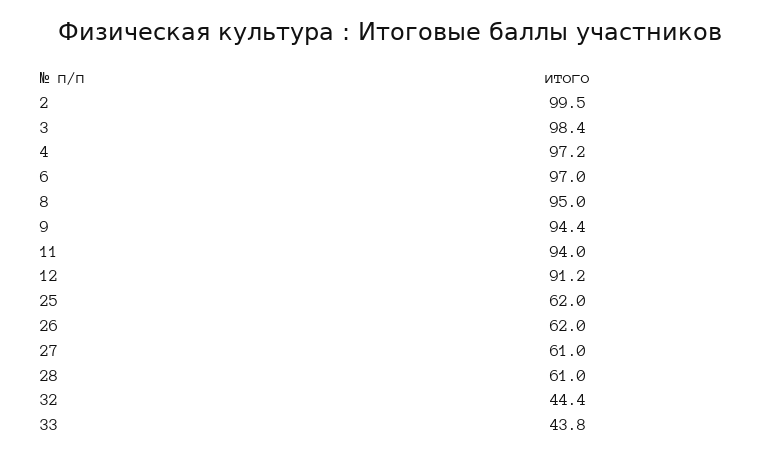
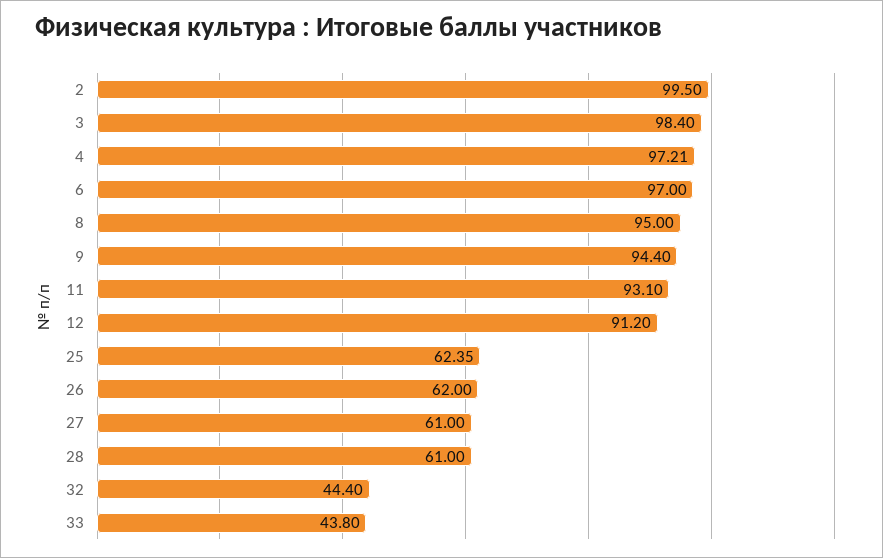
11: 94 -> 93.1
25: 62 -> 62.35

